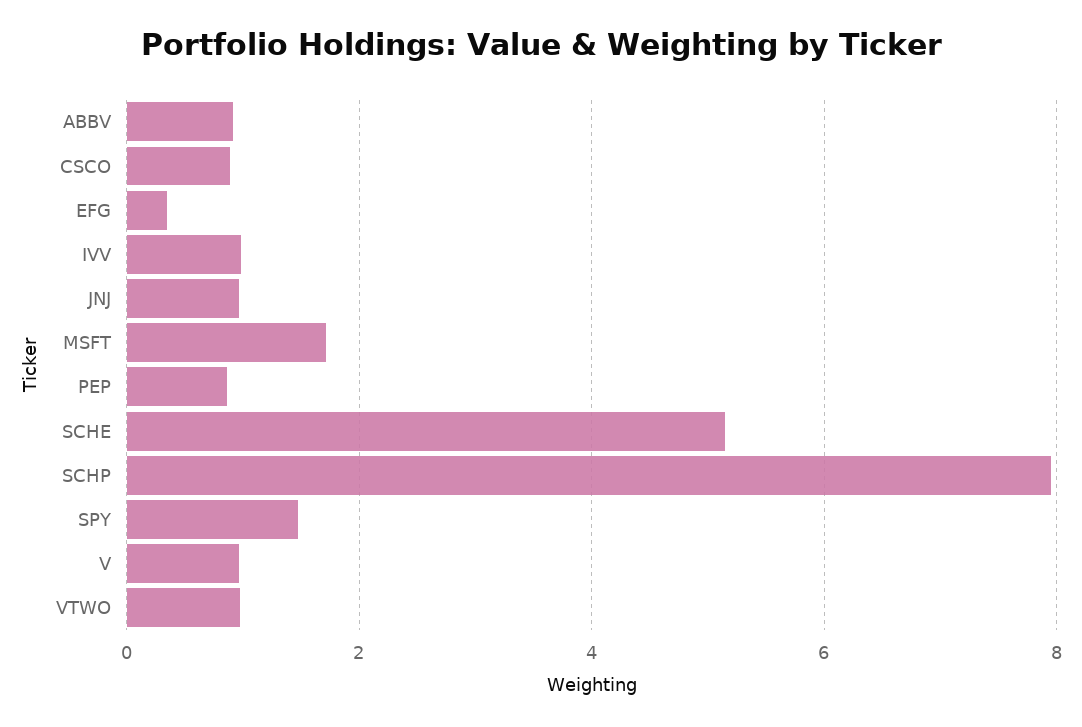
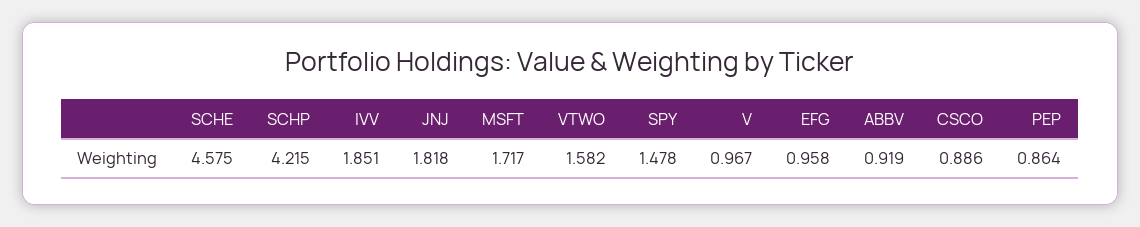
EFG: 0.4 -> 0.958
IVV: 1 -> 1.851
JNJ: 1 -> 1.818
SCHE: 5.2 -> 4.575
SCHP: 8 -> 4.215
VTWO: 1 -> 1.582

